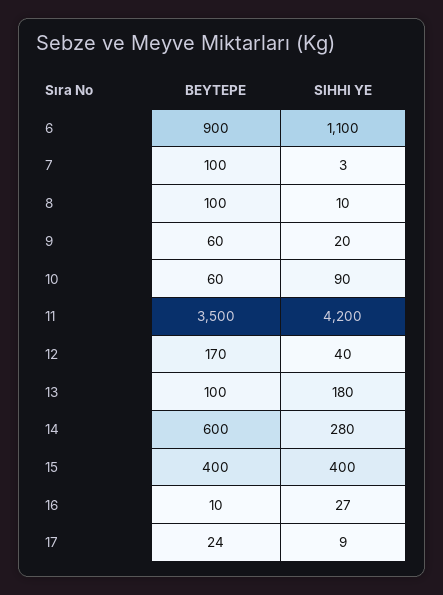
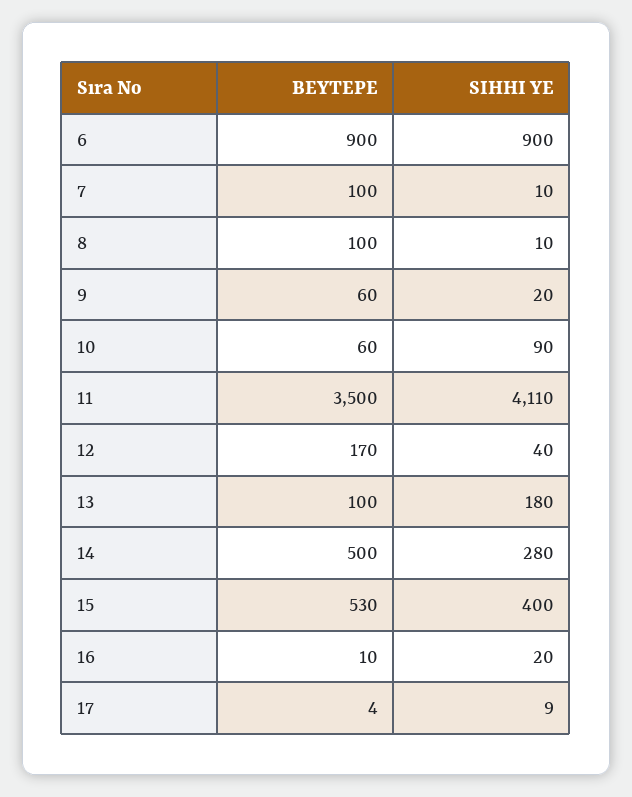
SIHHI YE, 6: 1100 -> 900
SIHHI YE, 7: 3 -> 10
SIHHI YE, 11: 4200 -> 4110
BEYTEPE, 14: 600 -> 500
BEYTEPE, 15: 400 -> 530
SIHHI YE, 16: 27 -> 20
BEYTEPE, 17: 24 -> 4

